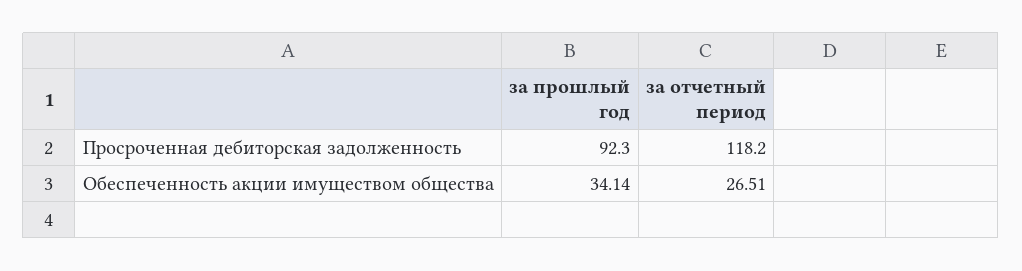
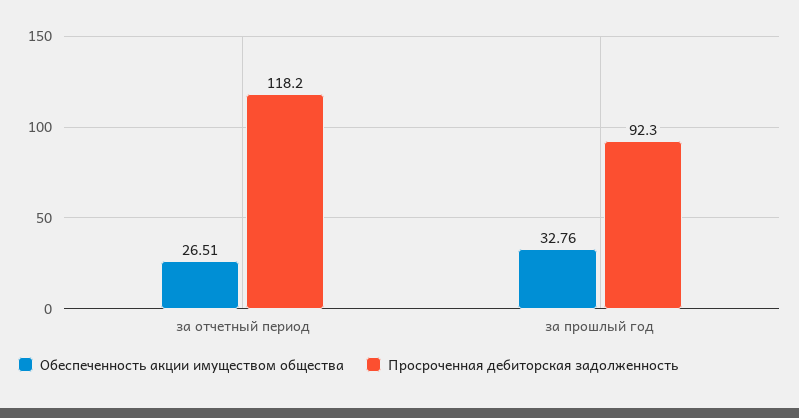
Обеспеченность акции имуществом общества, за прошлый год: 34.14 -> 32.76

